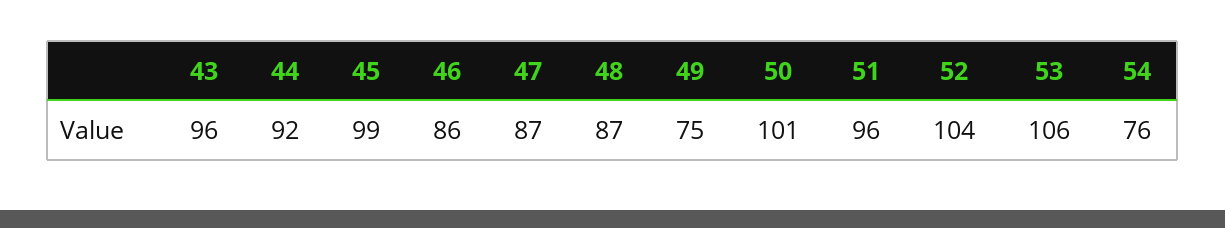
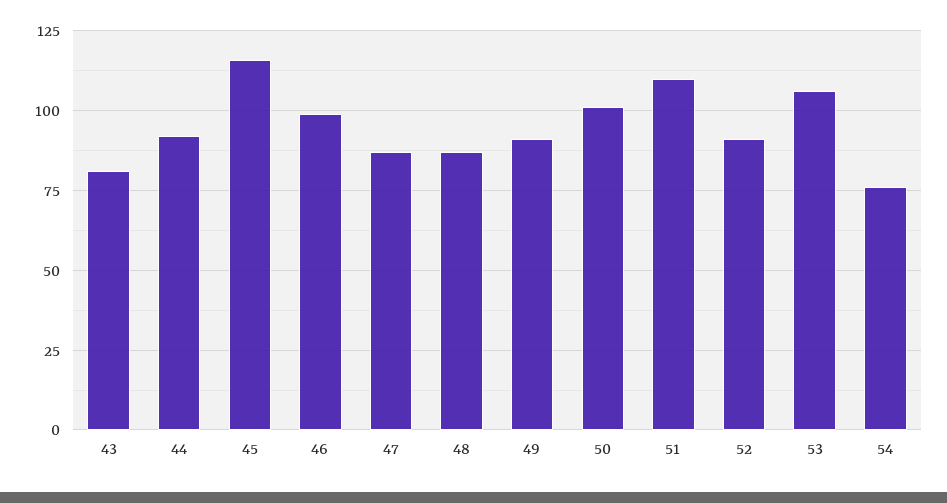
43: 96 -> 80
45: 99 -> 115
46: 86 -> 100
49: 75 -> 90
51: 96 -> 110
52: 104 -> 90

